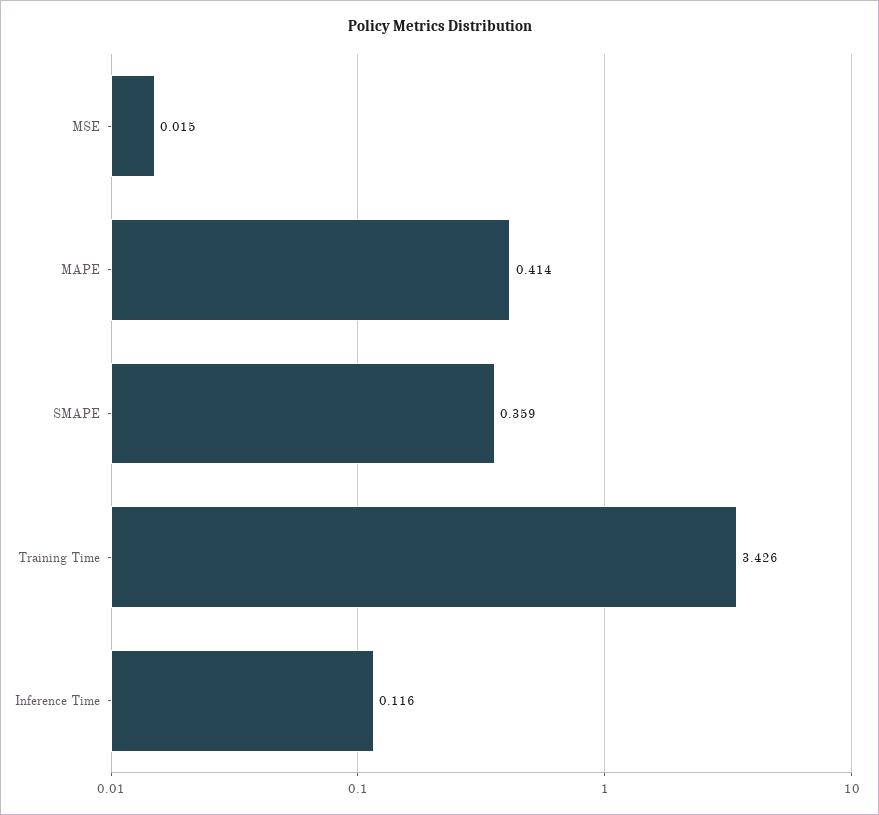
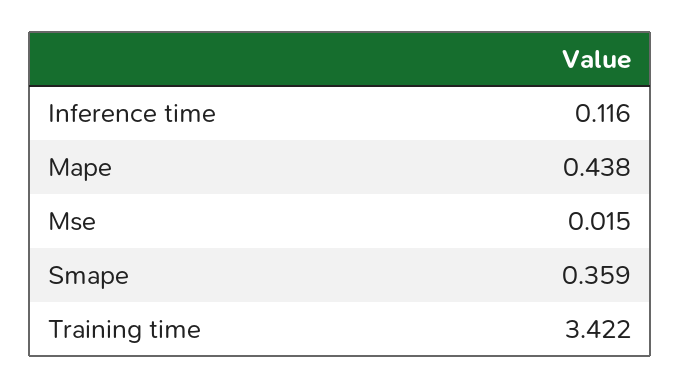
MAPE: 0.414 -> 0.438
Training Time: 3.426 -> 3.422

